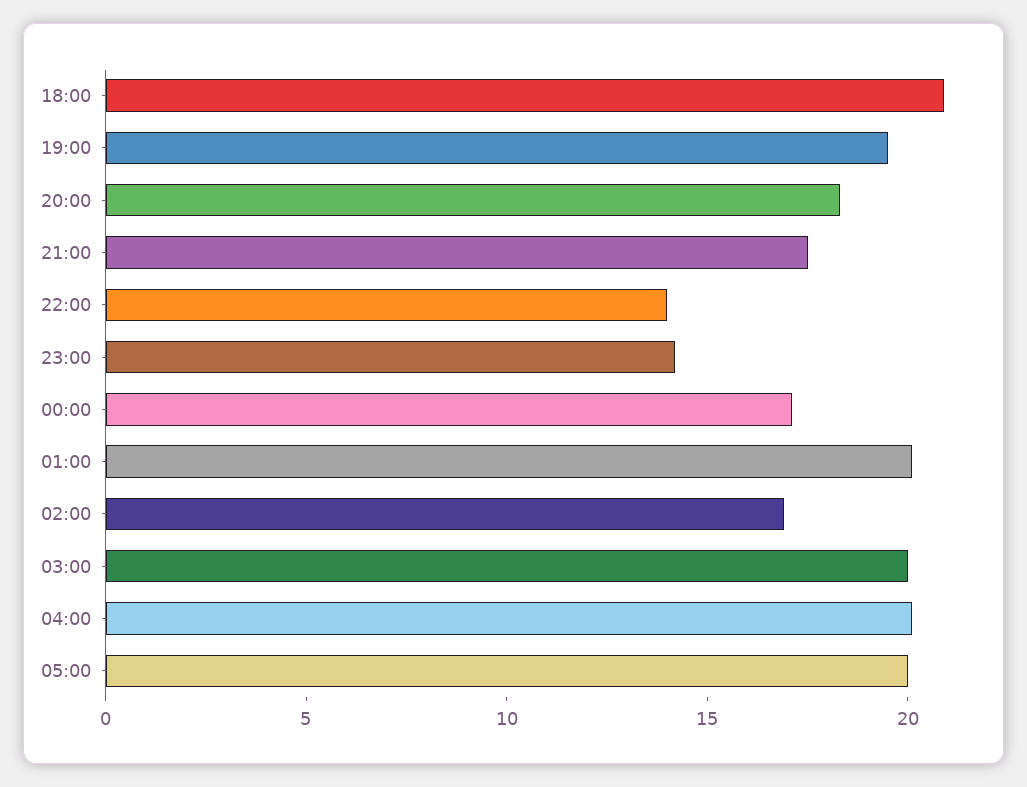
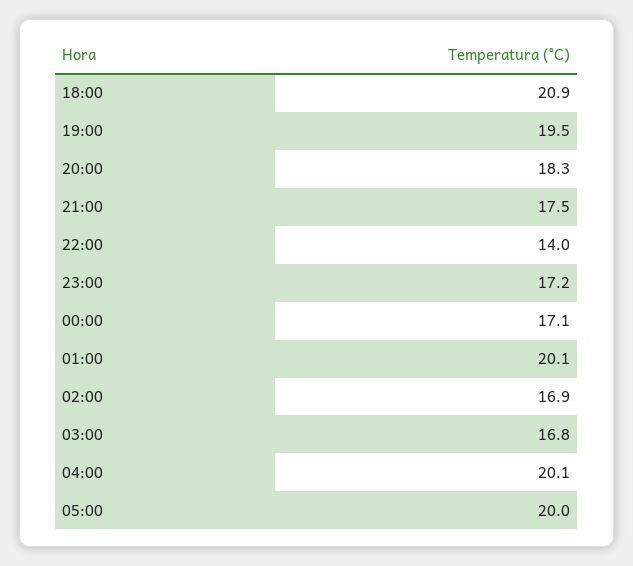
23:00: 14 -> 17.2
03:00: 20 -> 16.8

